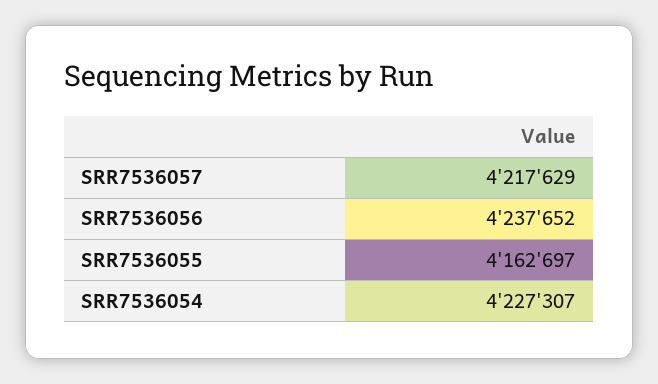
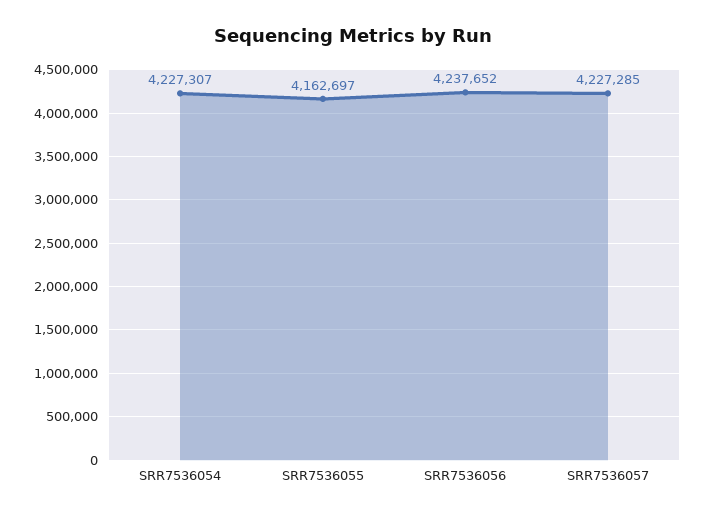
SRR7536057: 4217629 -> 4227285

